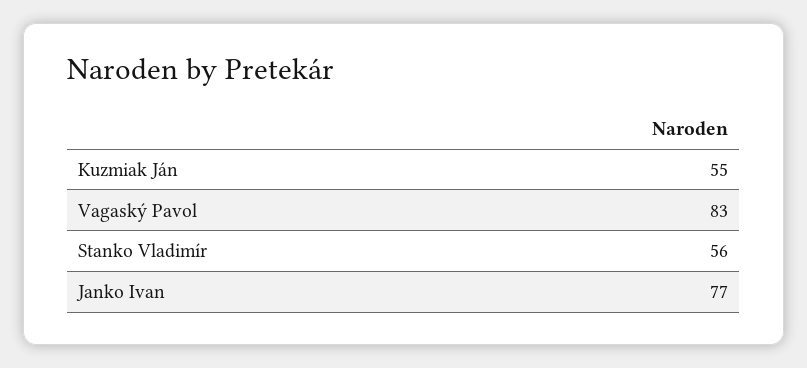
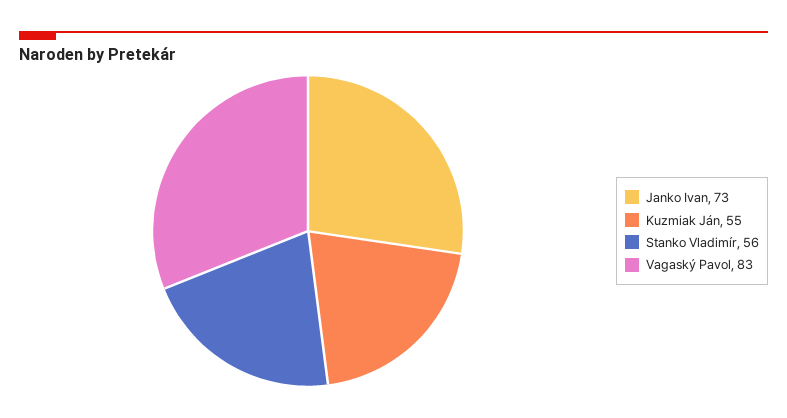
Janko Ivan: 77 -> 73

